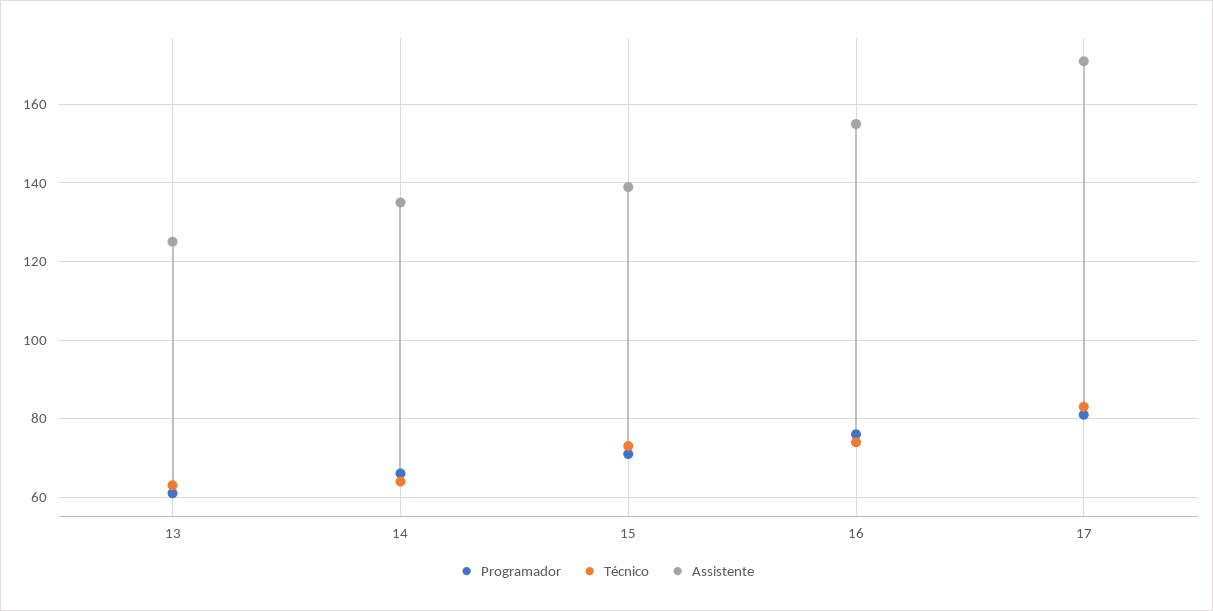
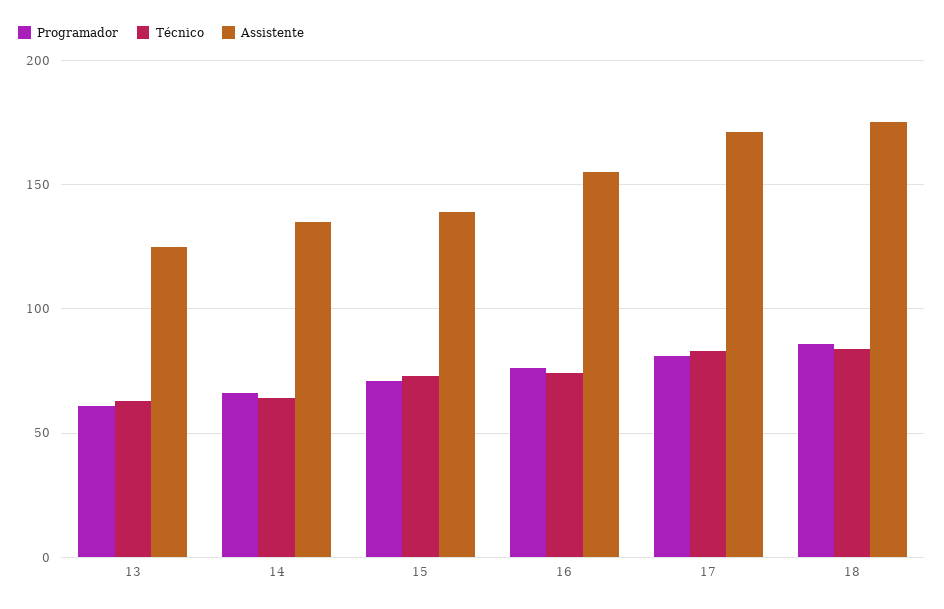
Programador, 18: none -> 85
Técnico, 18: none -> 85
Assistente, 18: none -> 175

